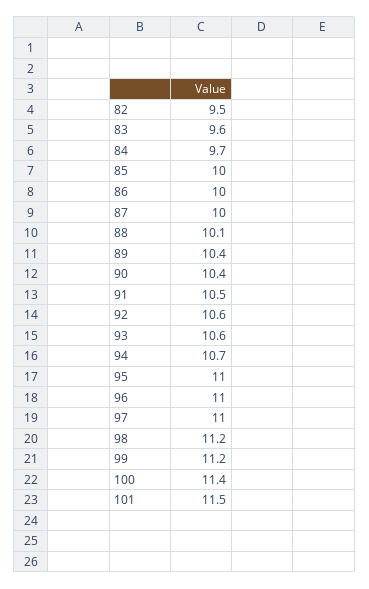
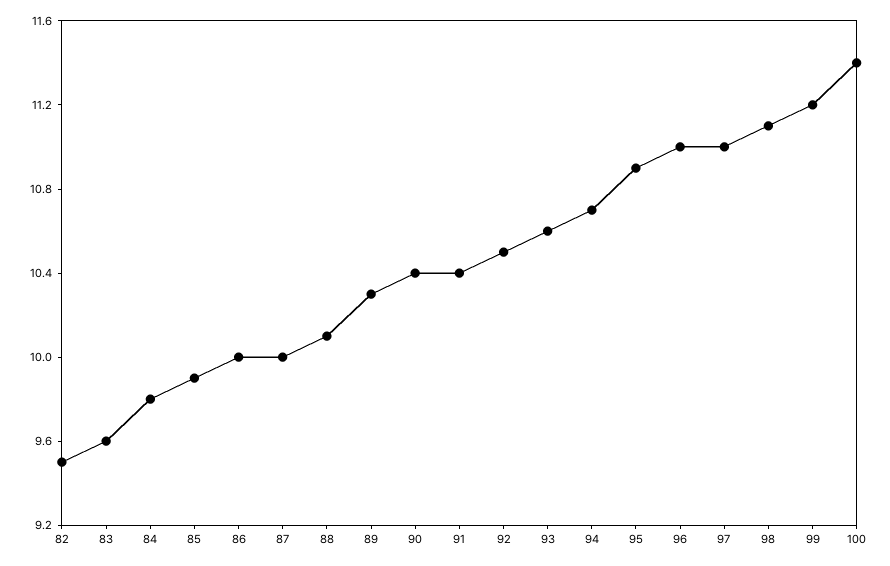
84: 9.7 -> 9.8
85: 10 -> 9.9
89: 10.4 -> 10.3
91: 10.5 -> 10.4
92: 10.6 -> 10.5
95: 11 -> 10.9
98: 11.2 -> 11.1
101: 11.5 -> none

